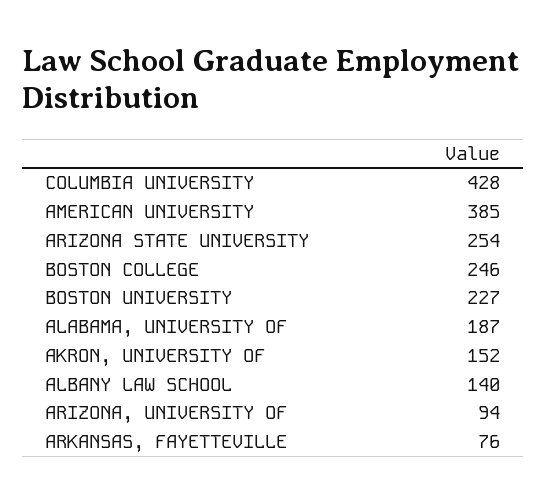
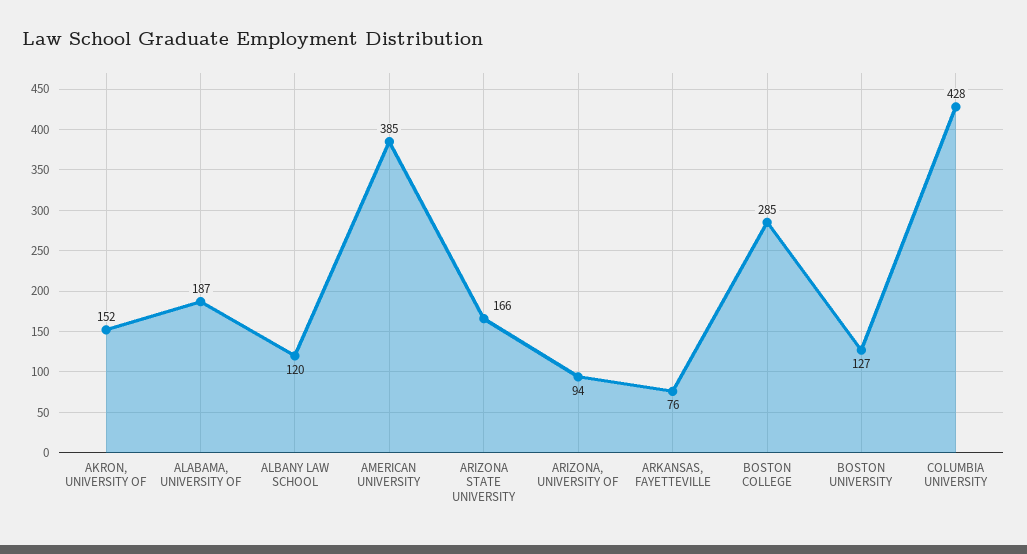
ARIZONA STATE UNIVERSITY: 254 -> 166
BOSTON COLLEGE: 246 -> 285
BOSTON UNIVERSITY: 227 -> 127
ALBANY LAW SCHOOL: 140 -> 120

